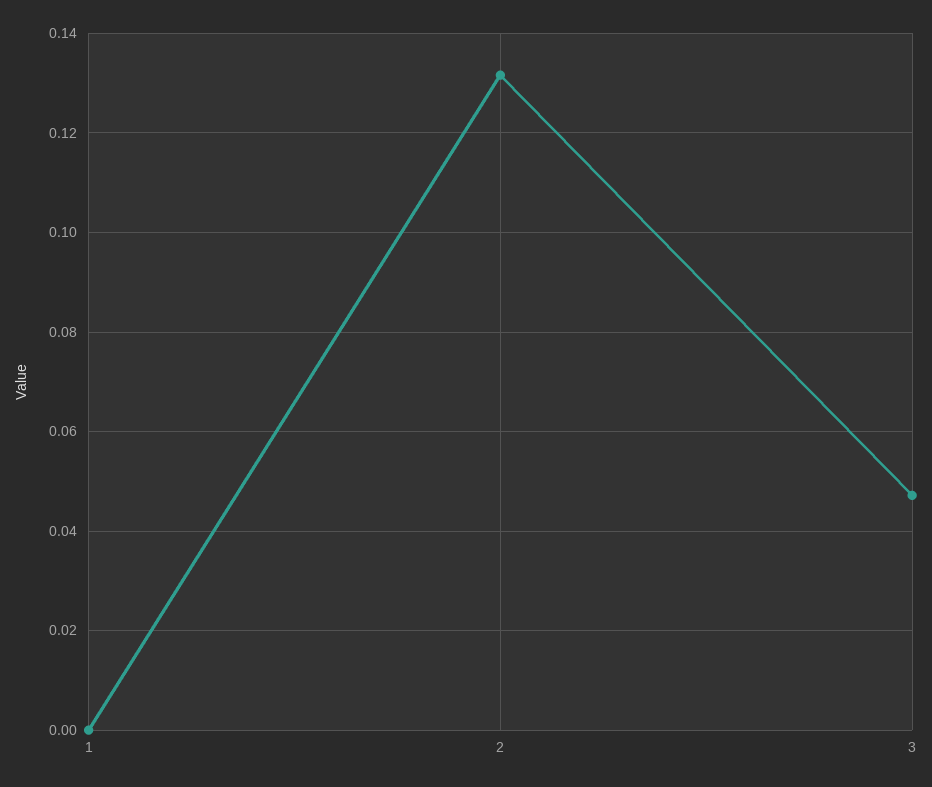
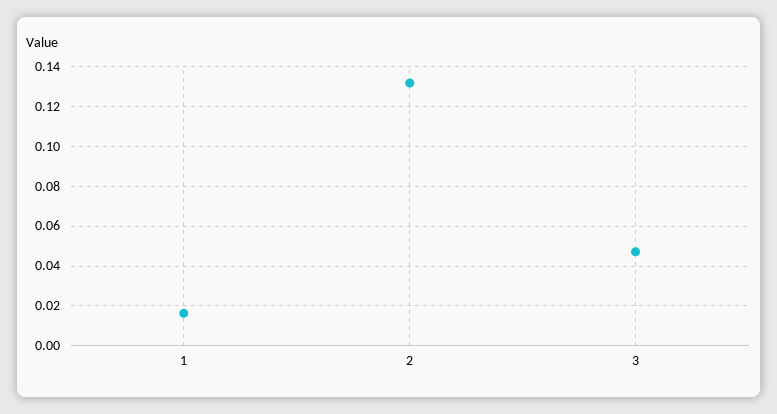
1: 0 -> 0.015

